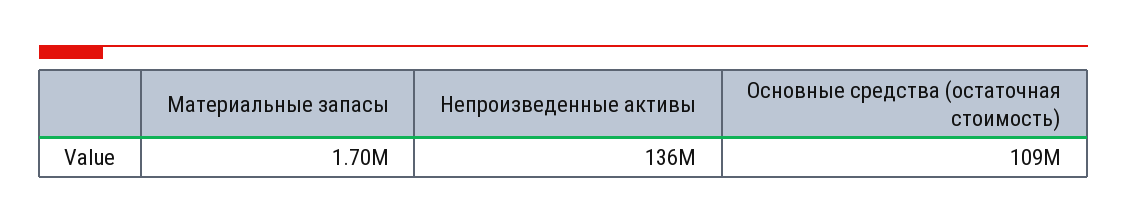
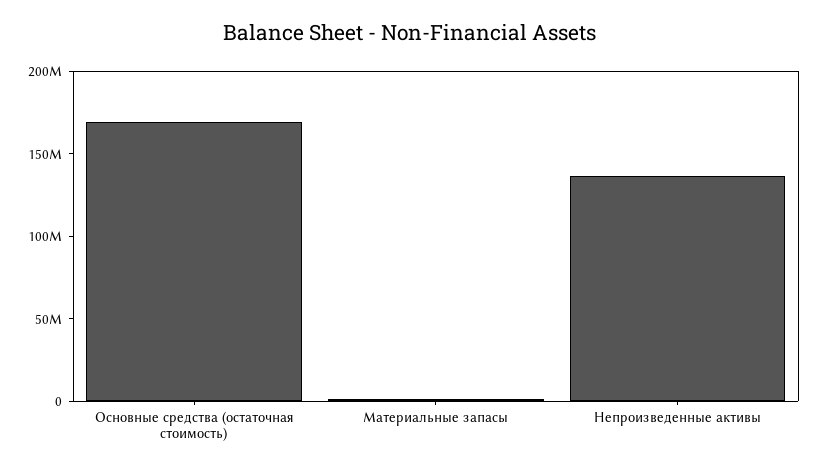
Основные средства (остаточная стоимость): 109000000 -> 170000000

